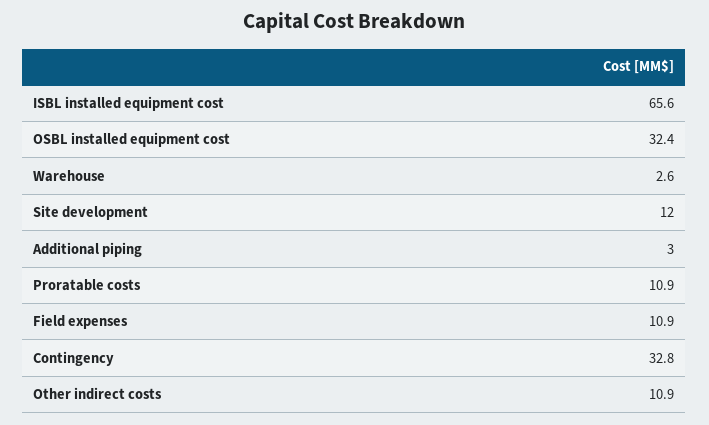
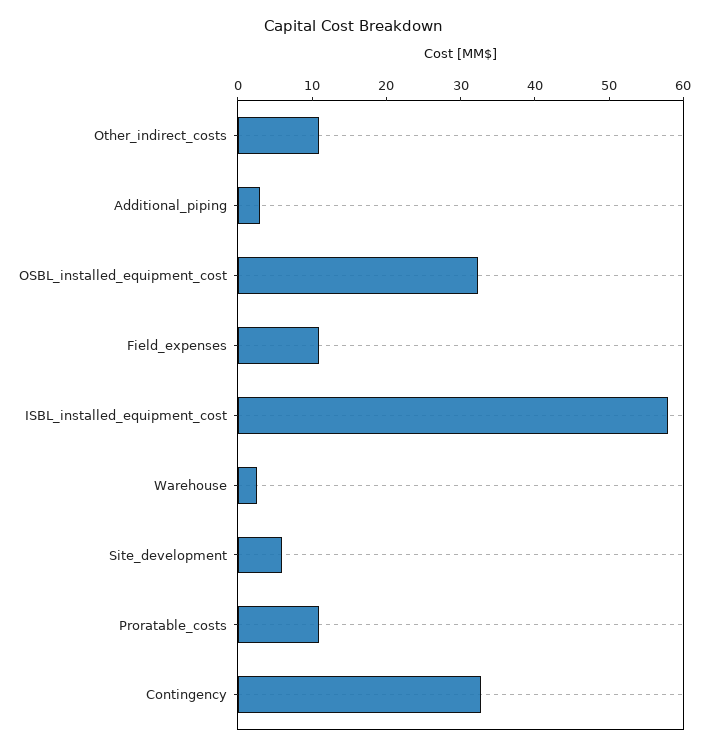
ISBL installed equipment cost: 65.6 -> 58
Site development: 12 -> 6

